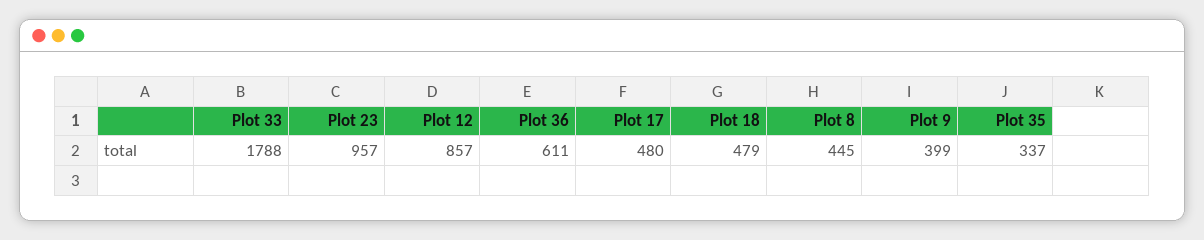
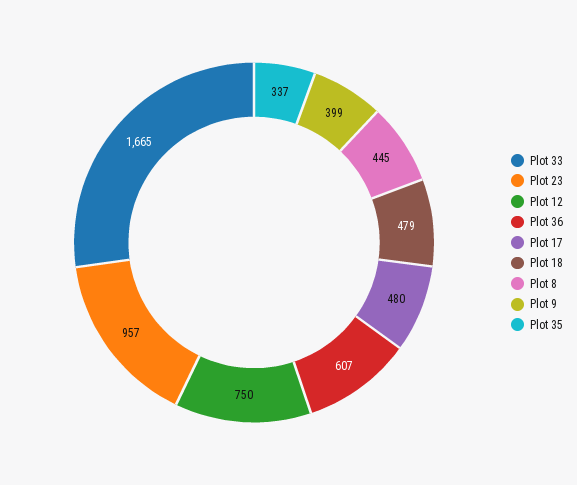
Plot 33: 1788 -> 1665
Plot 12: 857 -> 750
Plot 36: 611 -> 607

